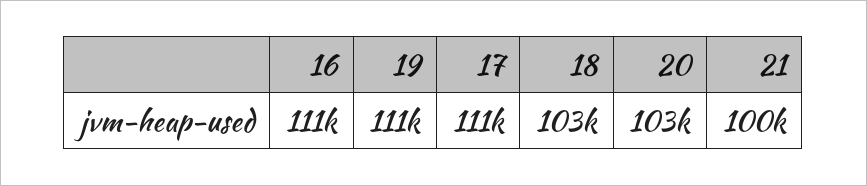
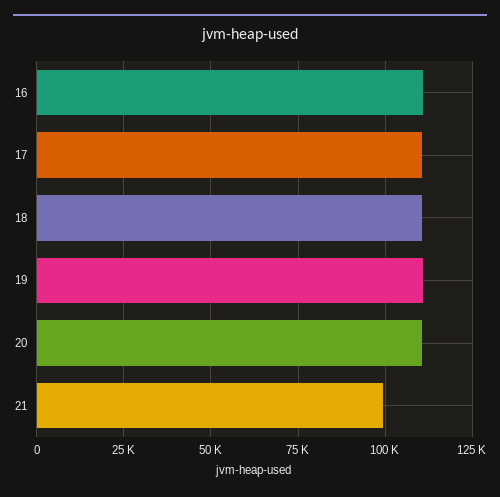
18: 103000 -> 110000
20: 103000 -> 110000

